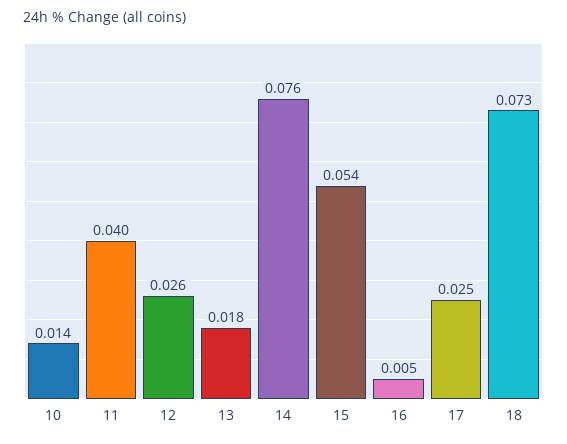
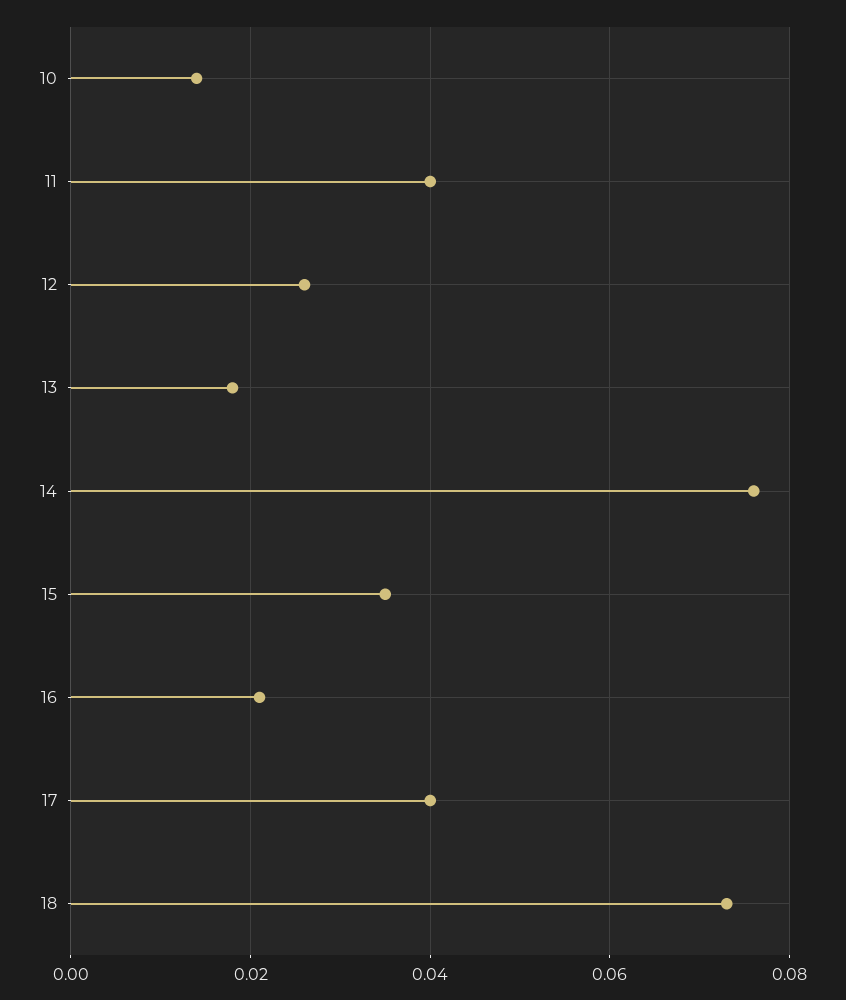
15: 0.054 -> 0.035
16: 0.005 -> 0.02
17: 0.025 -> 0.04

